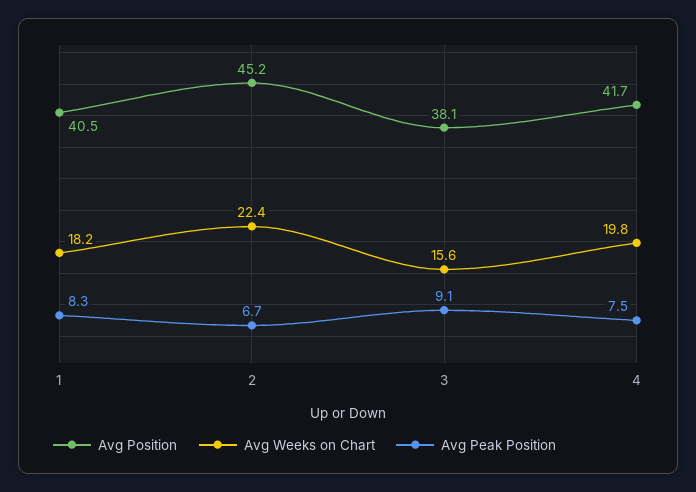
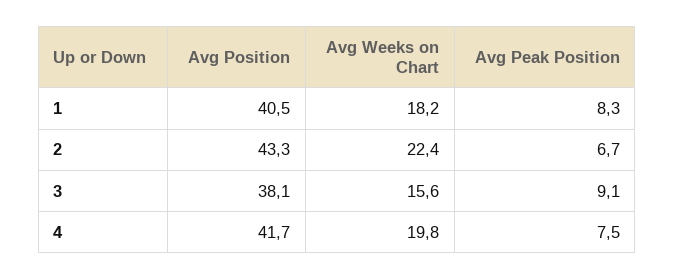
Avg Position, 2: 45.2 -> 43.3

